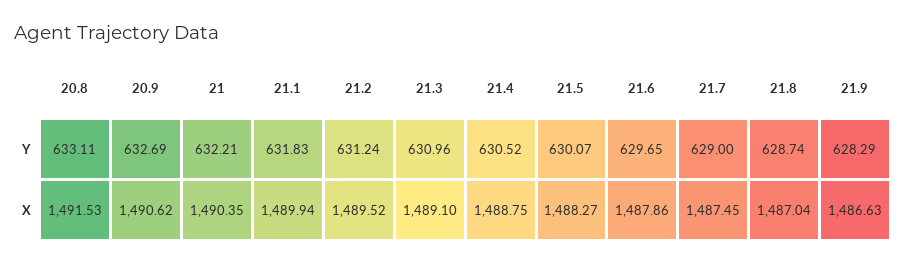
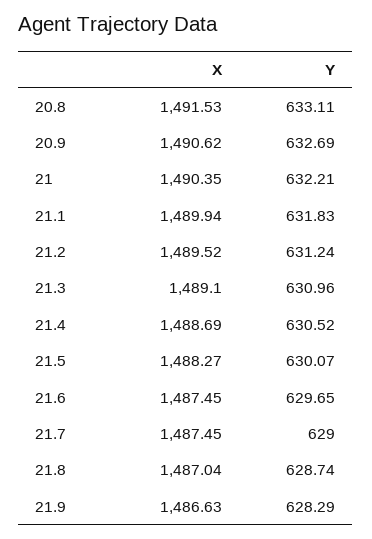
21.4, X: 1488.75 -> 1488.69
21.6, X: 1487.86 -> 1487.45

